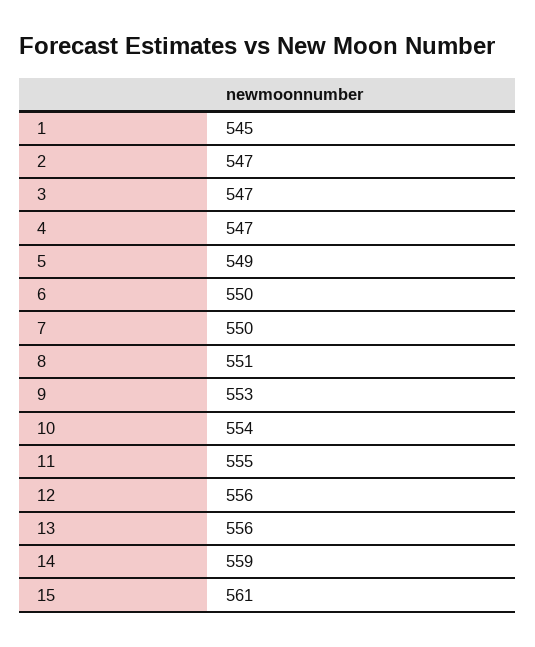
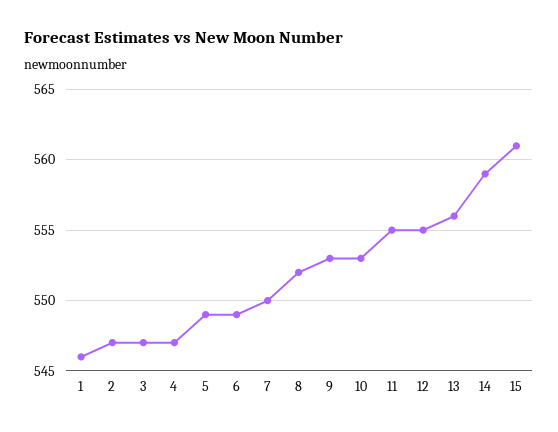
1: 545 -> 546
6: 550 -> 549
8: 551 -> 552
10: 554 -> 553
12: 556 -> 555

